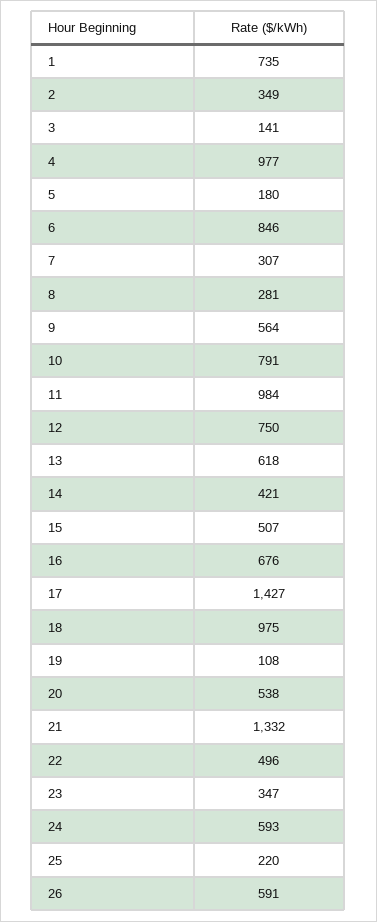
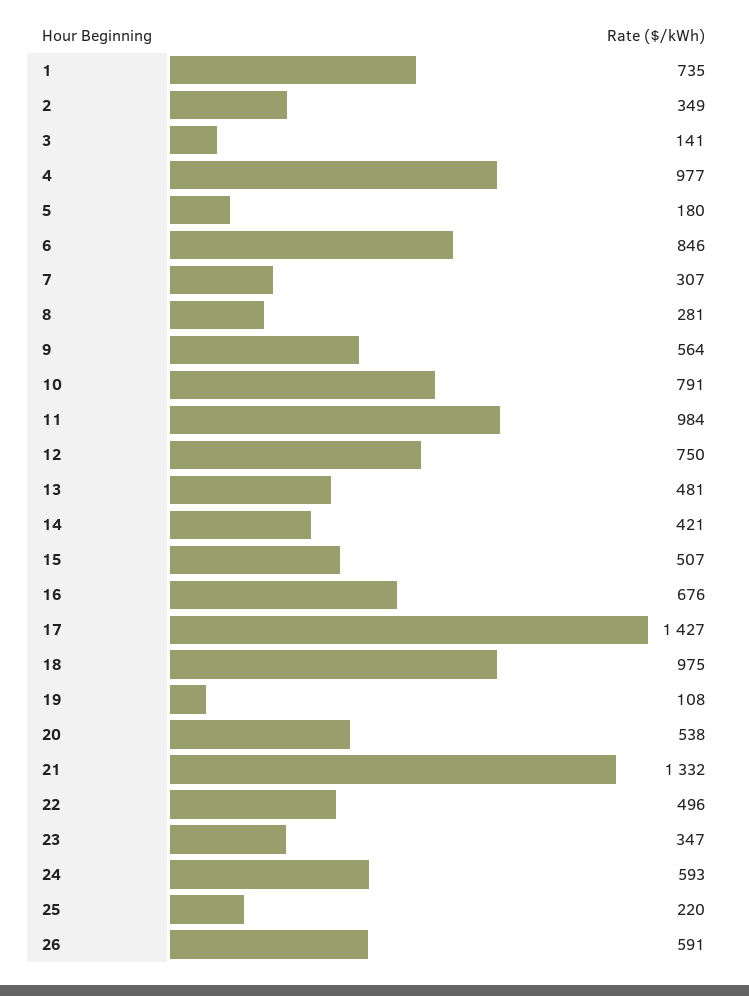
13: 618 -> 481

